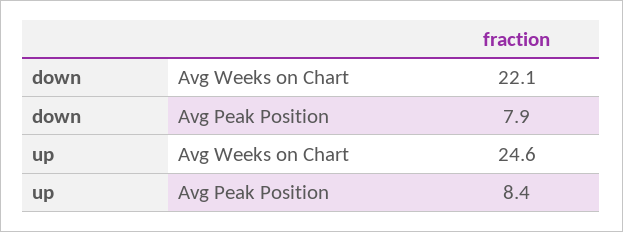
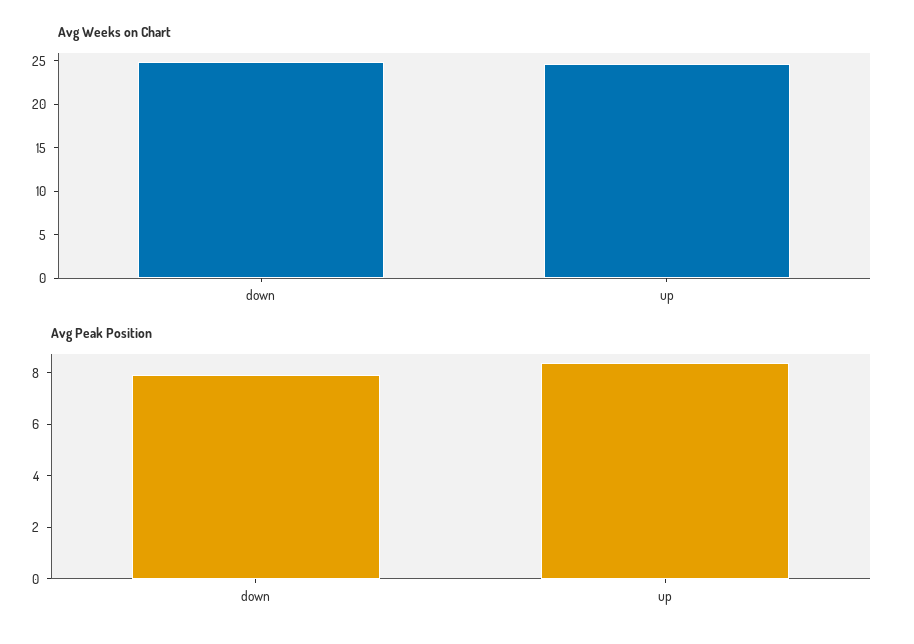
Avg Weeks on Chart, down: 22.1 -> 25

